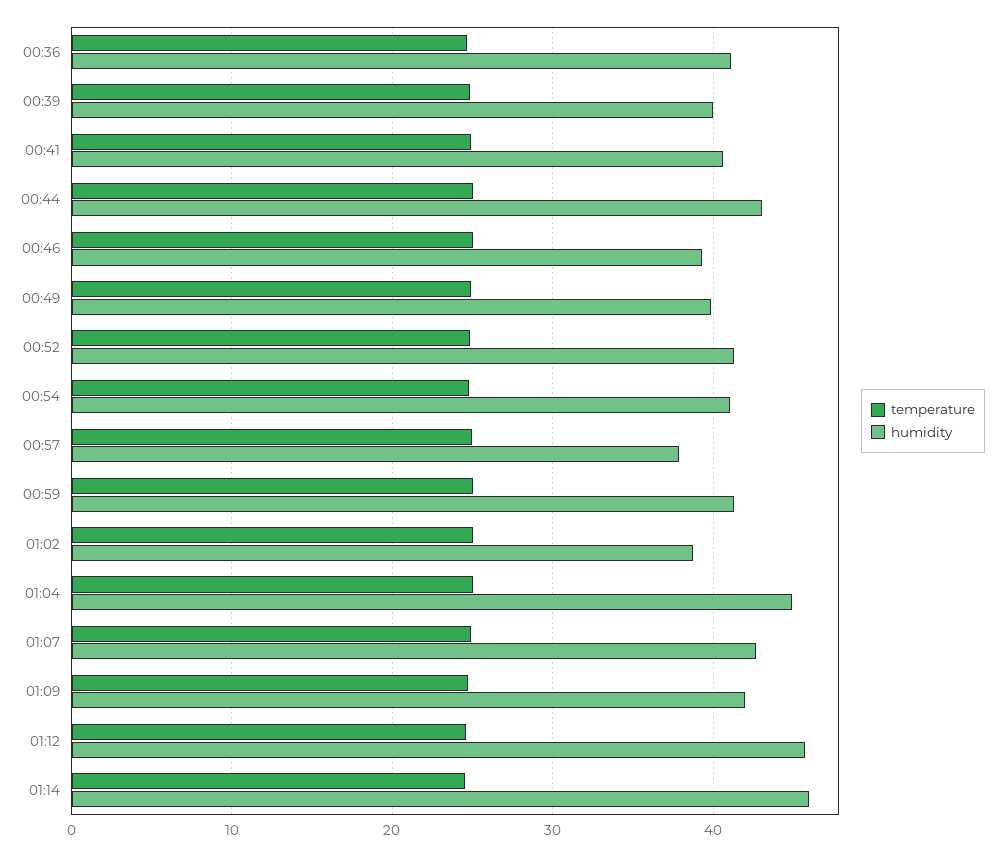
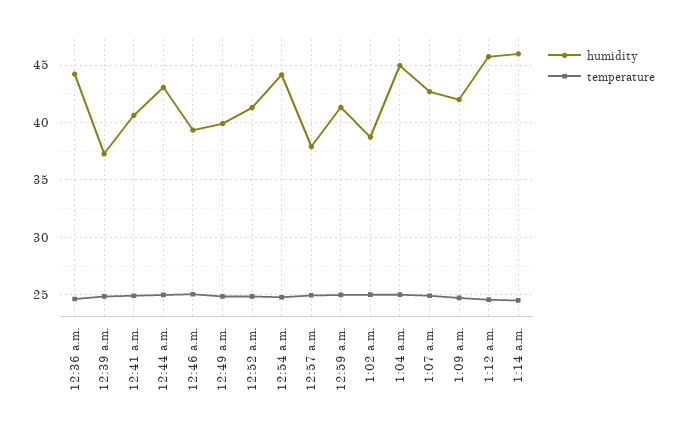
humidity, 00:36: 41 -> 44
humidity, 00:39: 40 -> 37
humidity, 00:54: 41 -> 44

